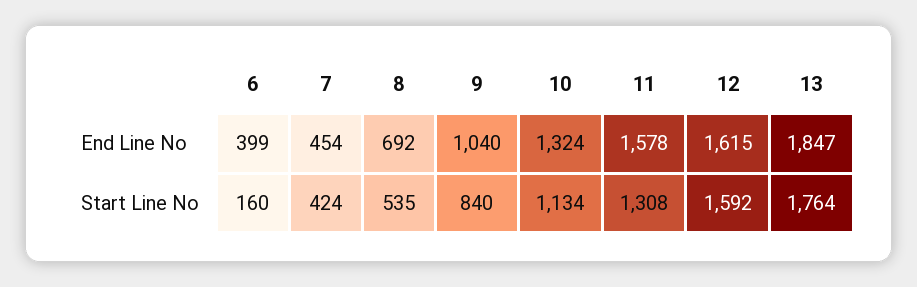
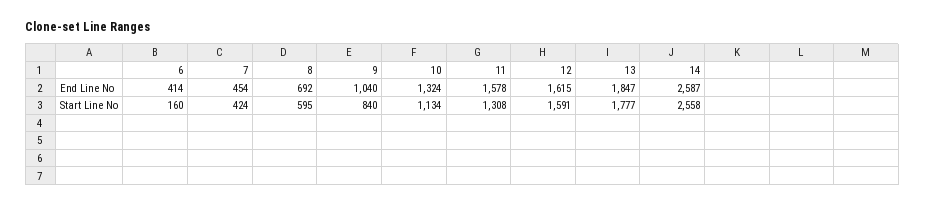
6, End Line No: 399 -> 414
8, Start Line No: 535 -> 595
12, Start Line No: 1592 -> 1591
13, Start Line No: 1764 -> 1777
14, End Line No: none -> 2587
14, Start Line No: none -> 2558

